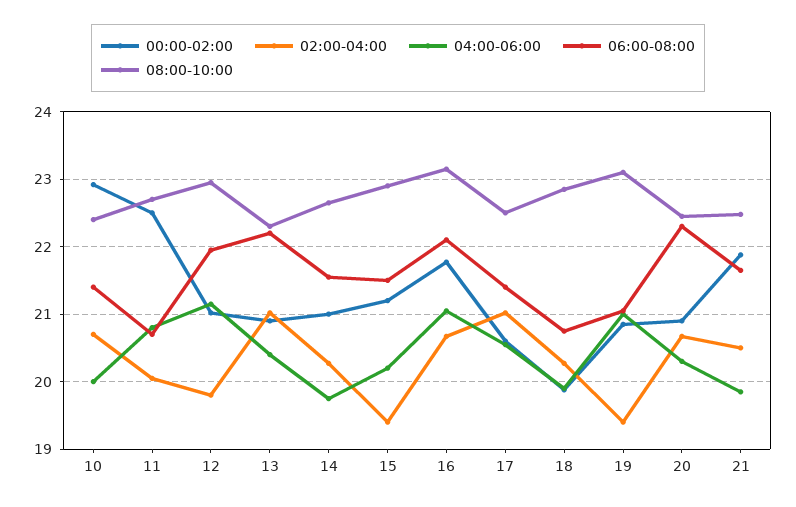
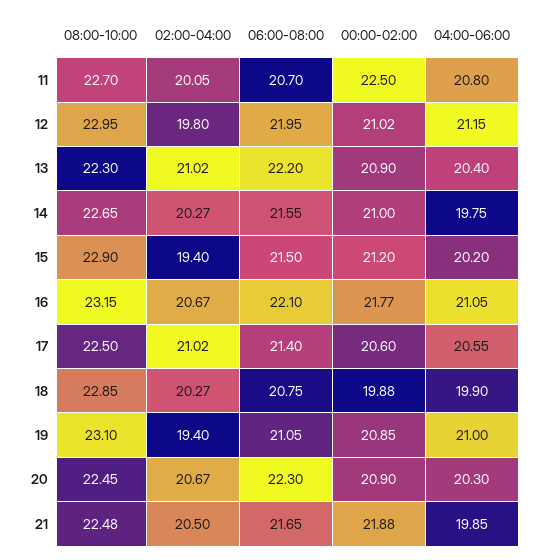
00:00-02:00, 10: 22.9 -> none
02:00-04:00, 10: 20.7 -> none
04:00-06:00, 10: 20 -> none
06:00-08:00, 10: 21.4 -> none
08:00-10:00, 10: 22.4 -> none

